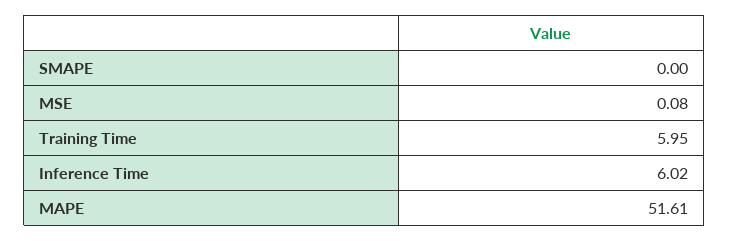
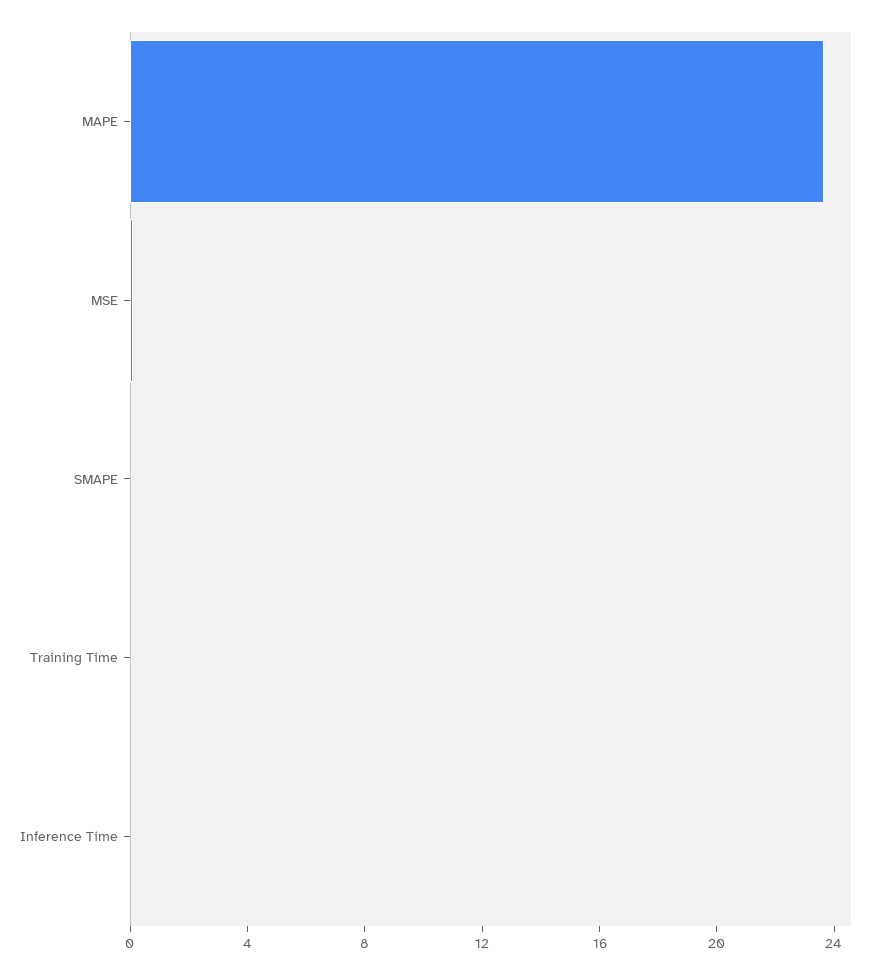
Training Time: 5.95 -> 0
Inference Time: 6.02 -> 0
MAPE: 51.61 -> 24

